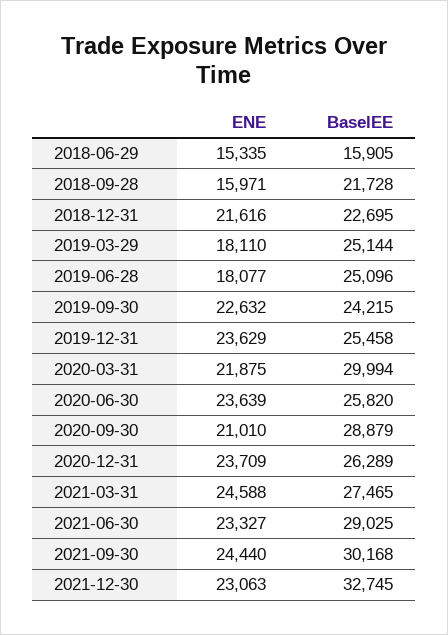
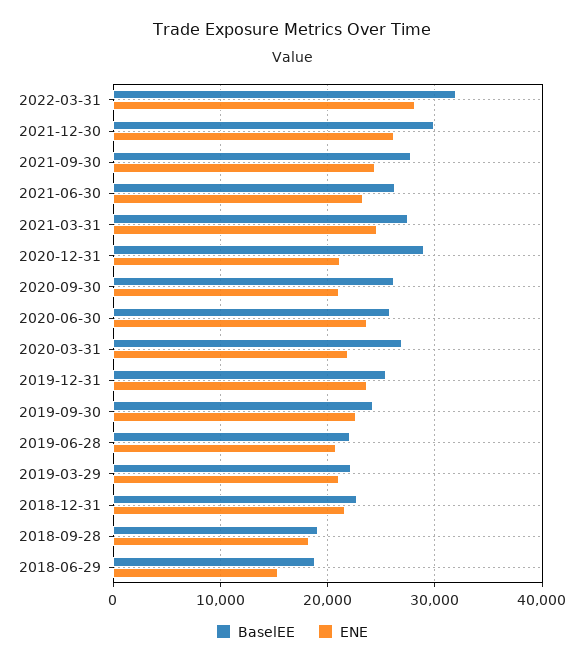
BaselEE, 2018-06-29: 15905 -> 19000
ENE, 2018-09-28: 15971 -> 18000
BaselEE, 2018-09-28: 21728 -> 19000
ENE, 2019-03-29: 18110 -> 21000
BaselEE, 2019-03-29: 25144 -> 22000
ENE, 2019-06-28: 18077 -> 21000
BaselEE, 2019-06-28: 25096 -> 22000
BaselEE, 2020-03-31: 29994 -> 27000
BaselEE, 2020-09-30: 28879 -> 26000
ENE, 2020-12-31: 23709 -> 21000
BaselEE, 2020-12-31: 26289 -> 29000
BaselEE, 2021-06-30: 29025 -> 26000
BaselEE, 2021-09-30: 30168 -> 28000
ENE, 2021-12-30: 23063 -> 26000
BaselEE, 2021-12-30: 32745 -> 30000
BaselEE, 2022-03-31: none -> 32000
ENE, 2022-03-31: none -> 28000

